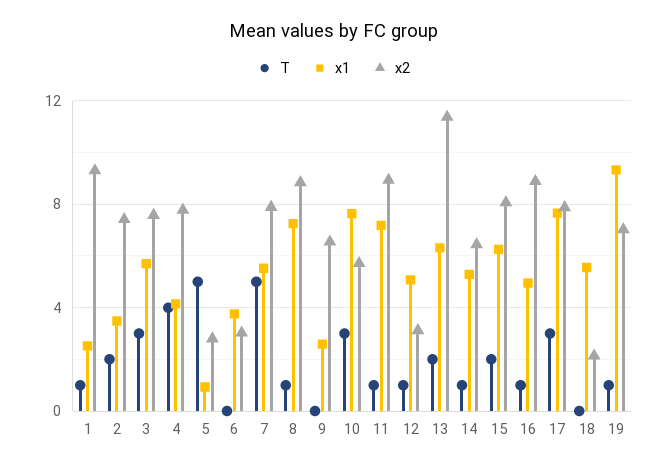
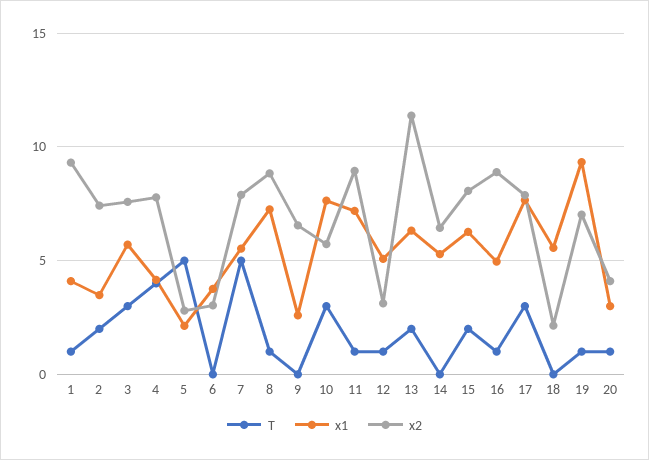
x1, 1: 2.5 -> 4
x1, 5: 1 -> 2
T, 14: 1 -> 0
T, 20: none -> 1
x1, 20: none -> 3
x2, 20: none -> 4

